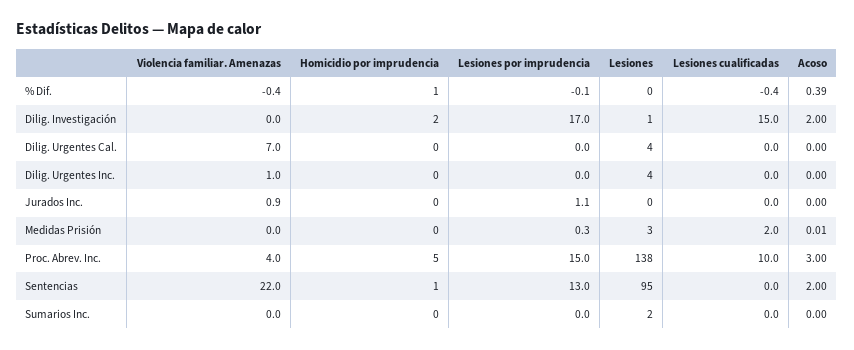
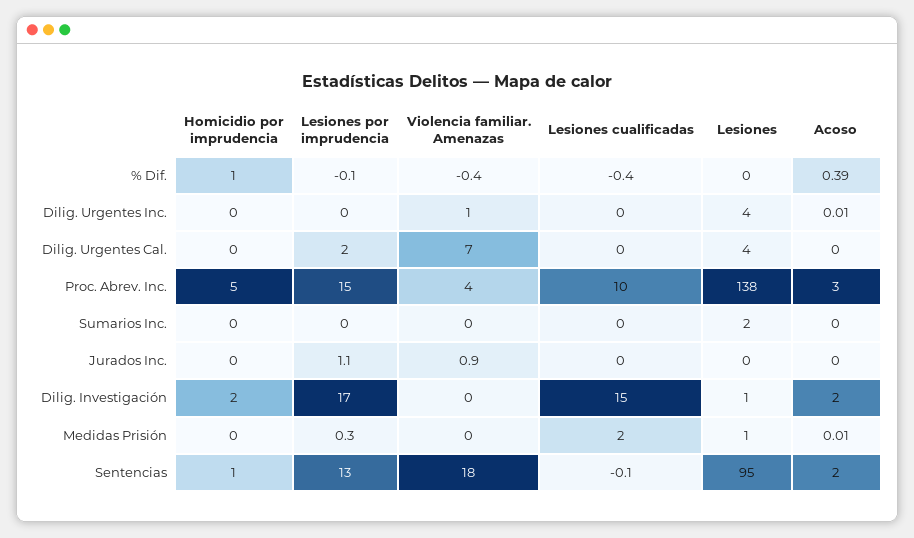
Lesiones por imprudencia, Dilig. Urgentes Cal.: 0 -> 2
Acoso, Dilig. Urgentes Inc.: 0 -> 0.01
Lesiones, Medidas Prisión: 3 -> 1
Violencia familiar. Amenazas, Sentencias: 22 -> 18
Lesiones cualificadas, Sentencias: 0 -> -0.1

